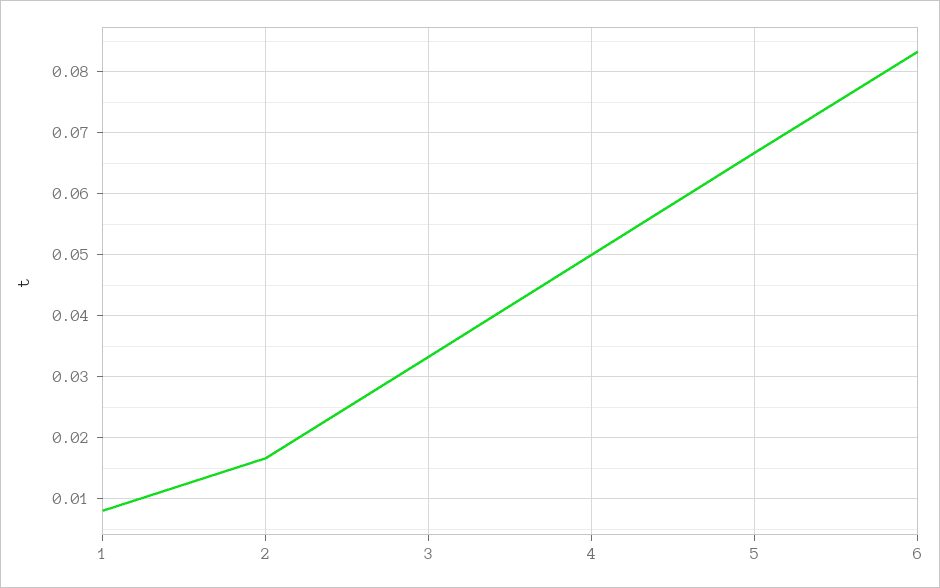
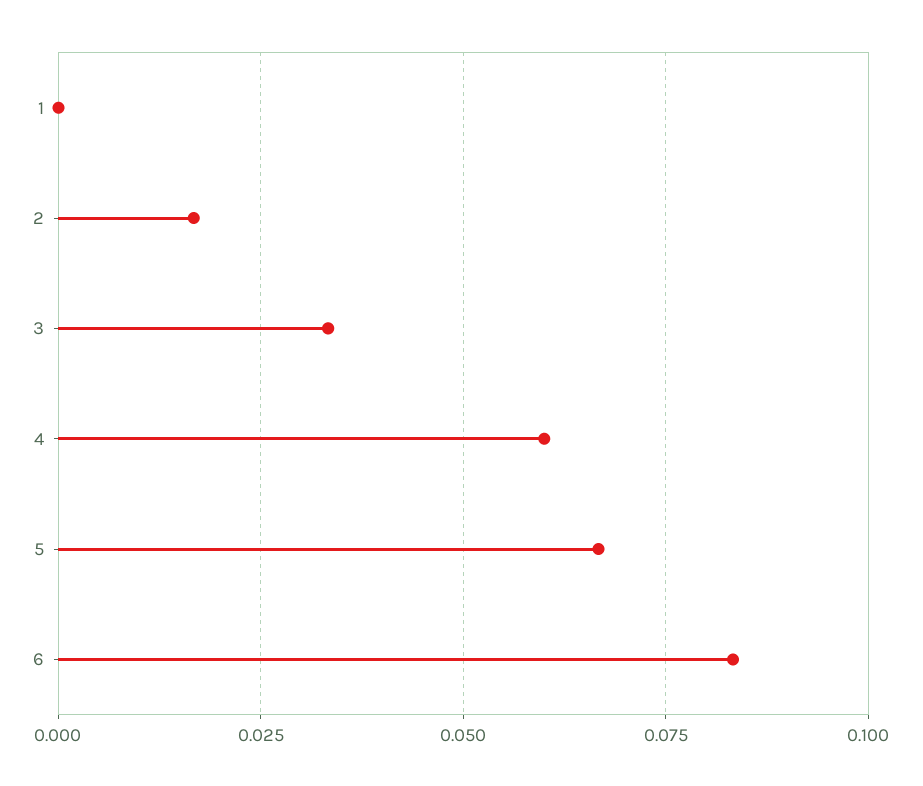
1: 0.008 -> 0
4: 0.05 -> 0.06

